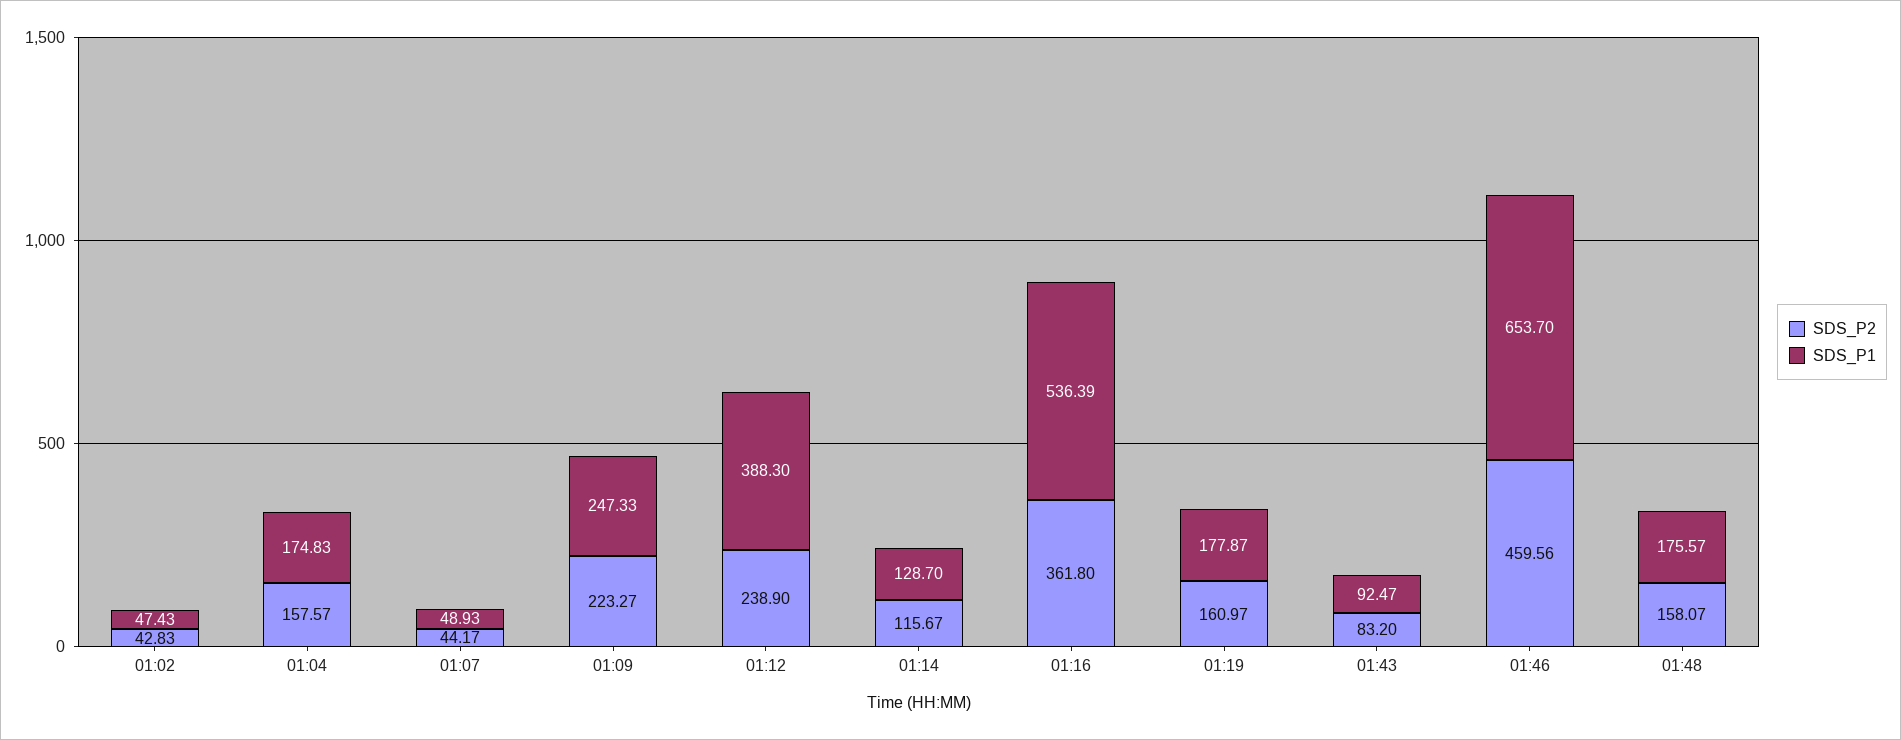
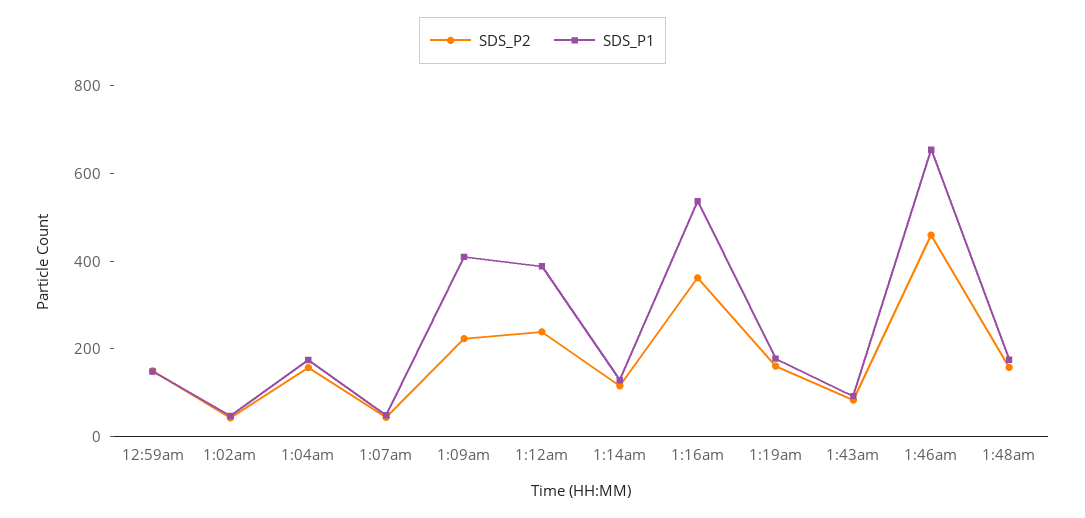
SDS_P1, 01:09: 247.33 -> 400
SDS_P2, 12:59am: none -> 150
SDS_P1, 12:59am: none -> 150

